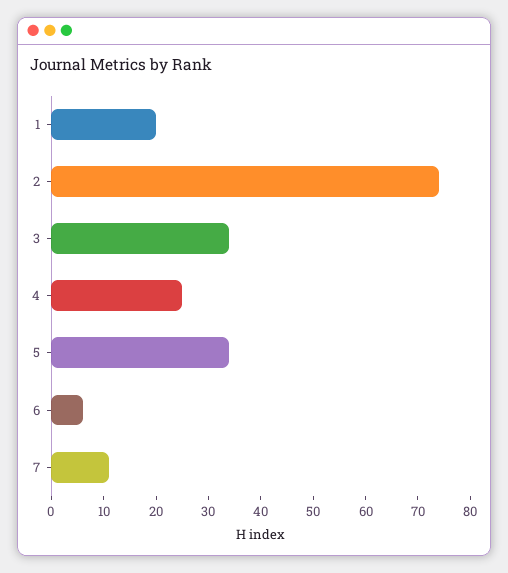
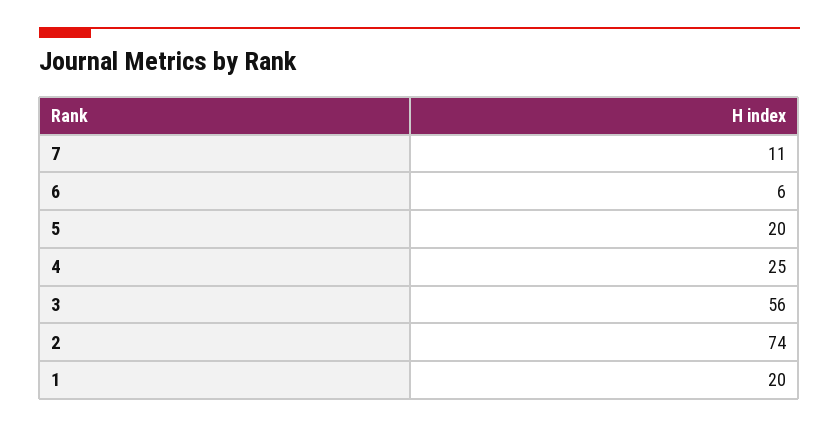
3: 35 -> 56
5: 35 -> 20

